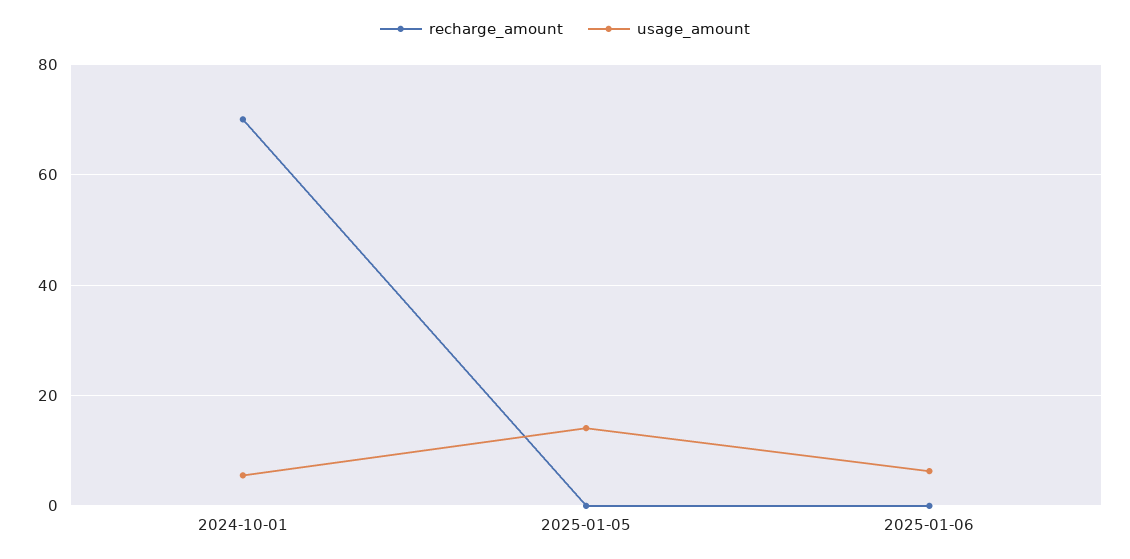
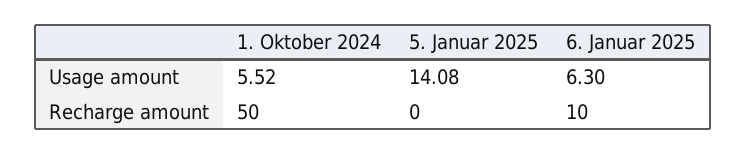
recharge_amount, 2024-10-01: 70 -> 50
recharge_amount, 2025-01-06: 0 -> 10

